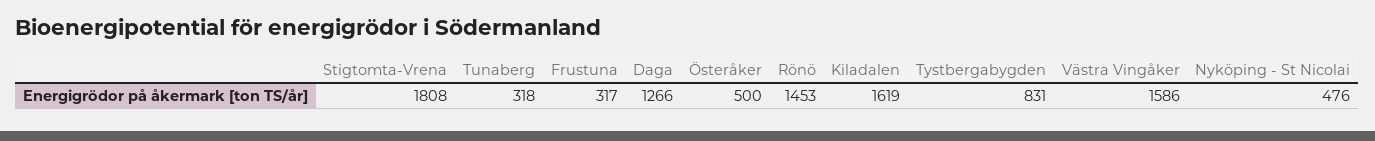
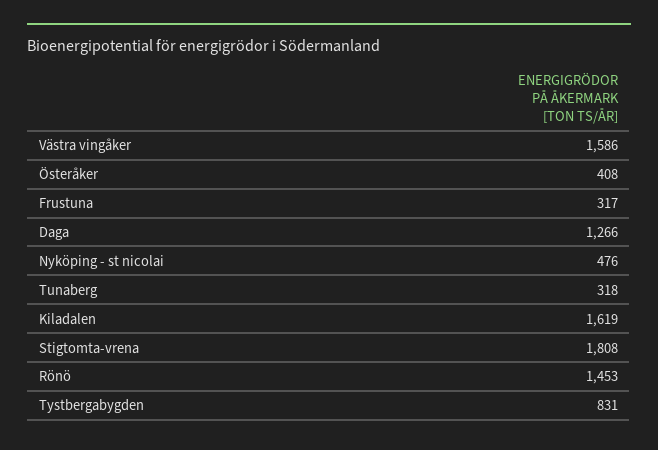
Österåker: 500 -> 408

